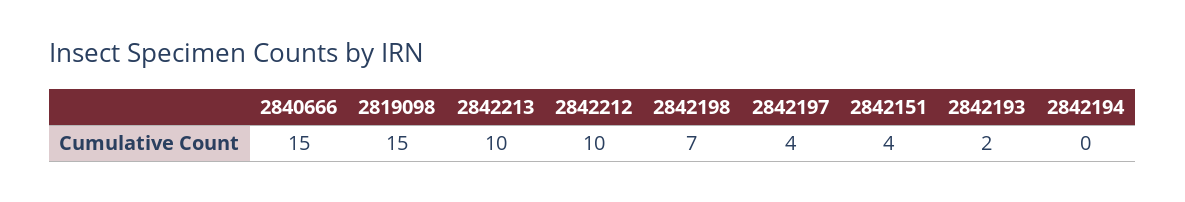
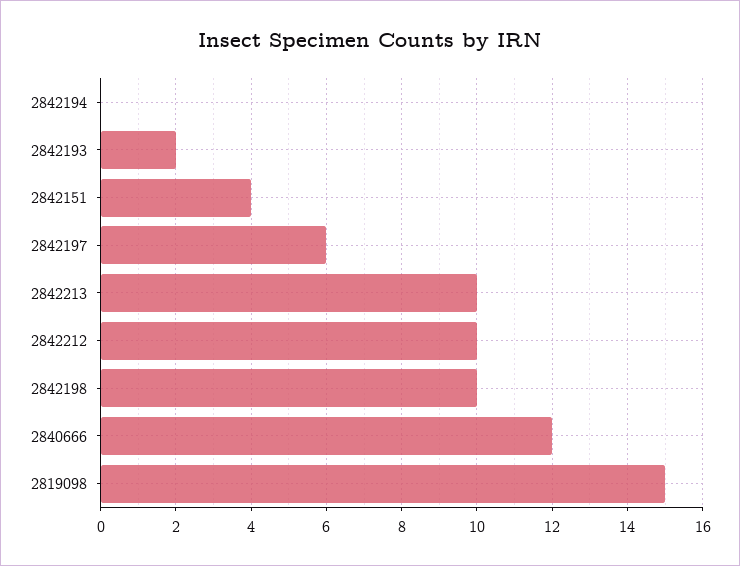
2840666: 15 -> 12
2842198: 7 -> 10
2842197: 4 -> 6

